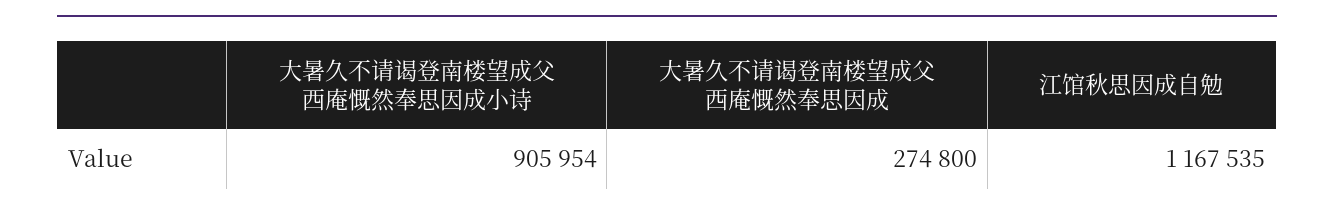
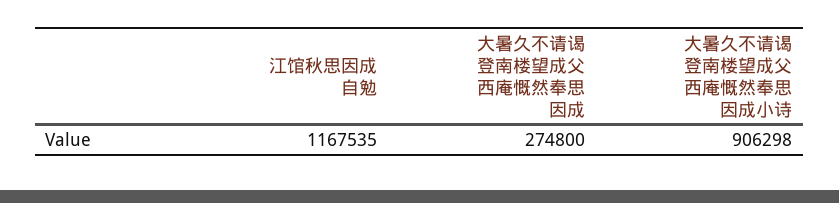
大暑久不请谒登南楼望成父西庵慨然奉思因成小诗: 905954 -> 906298

